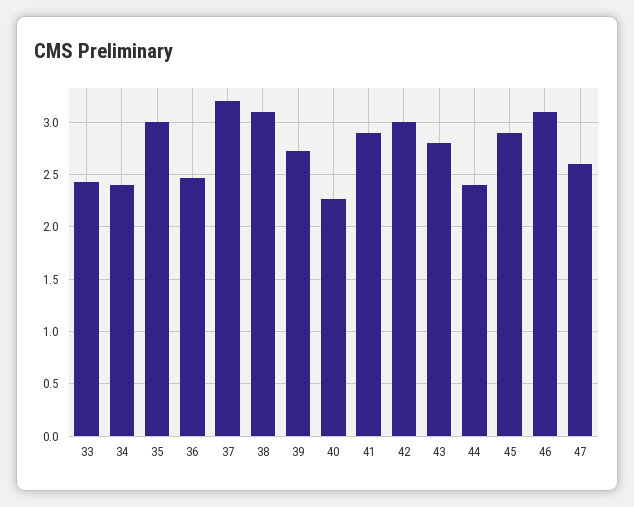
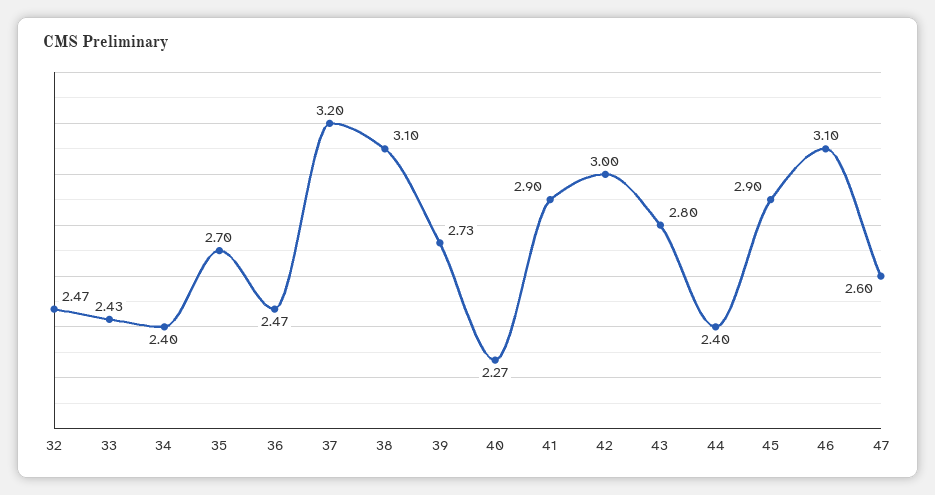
35: 3 -> 2.7
32: none -> 2.47

